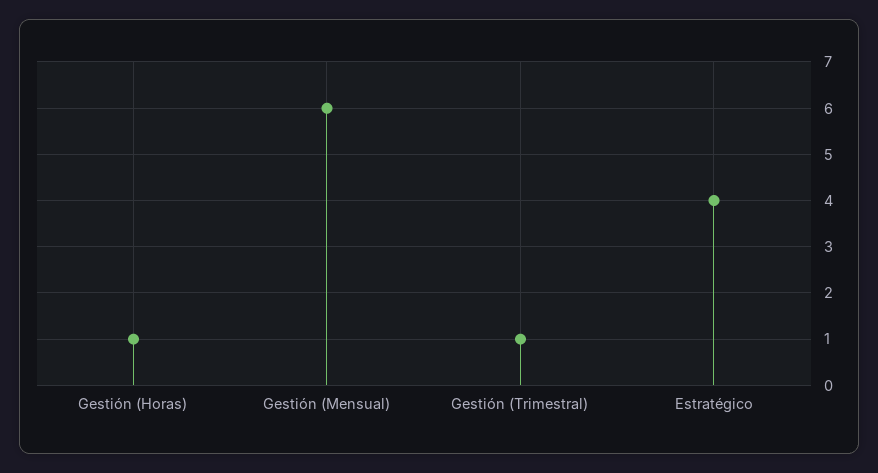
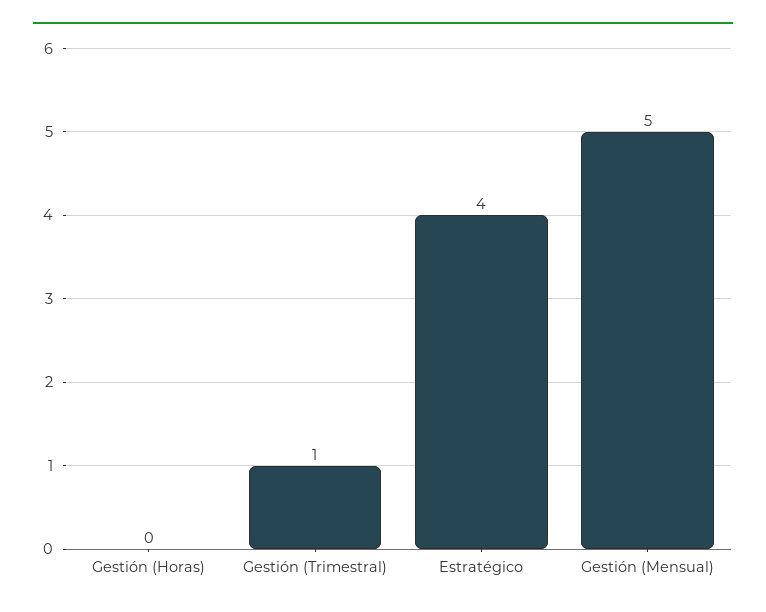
Gestión (Horas): 1 -> 0
Gestión (Mensual): 6 -> 5

